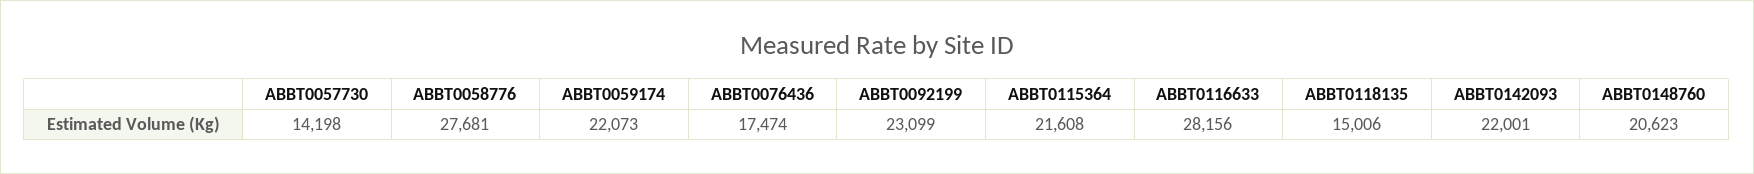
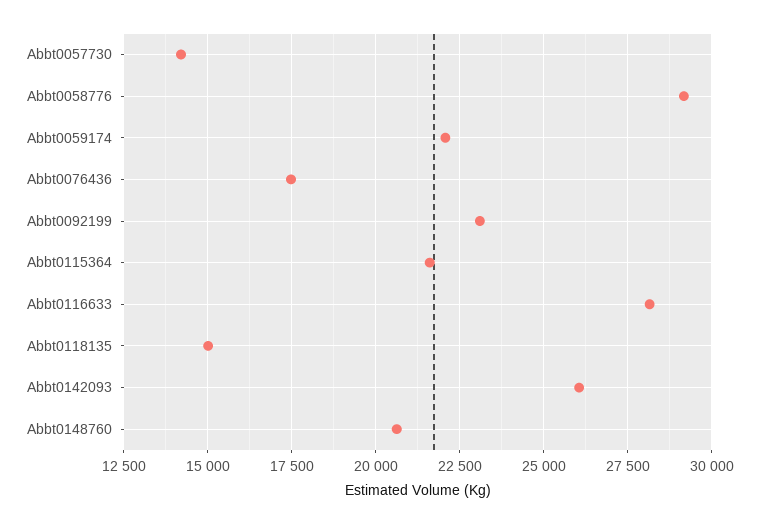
ABBT0058776: 27681 -> 29250
ABBT0142093: 22001 -> 26000

